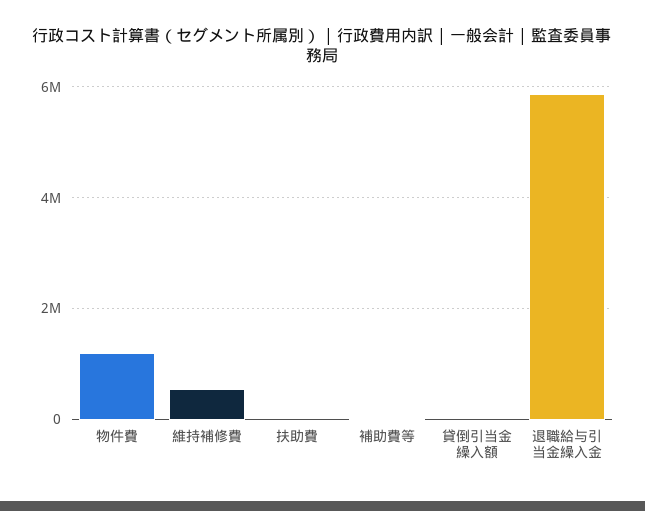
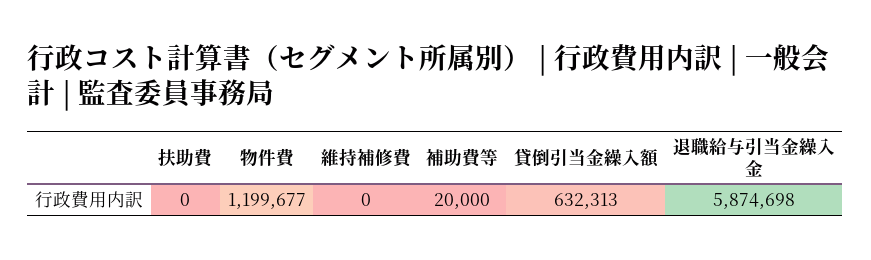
維持補修費: 600000 -> 0
貸倒引当金繰入額: 0 -> 632313

